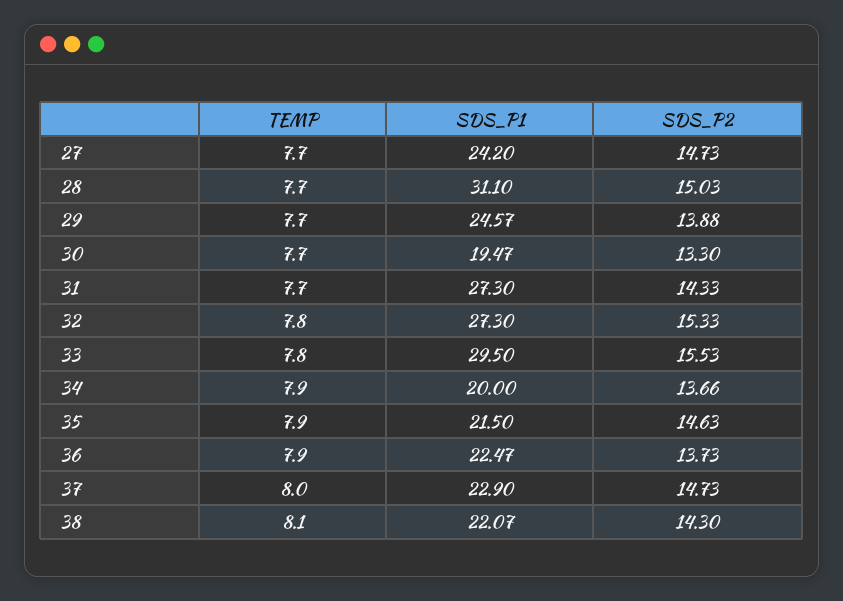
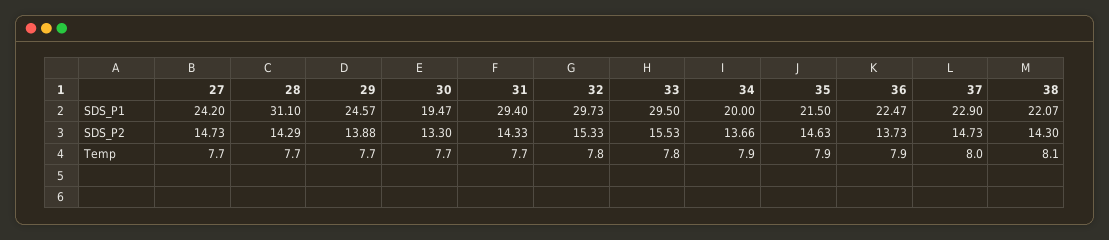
SDS_P2, 28: 15.03 -> 14.29
SDS_P1, 31: 27.3 -> 29.4
SDS_P1, 32: 27.3 -> 29.73

